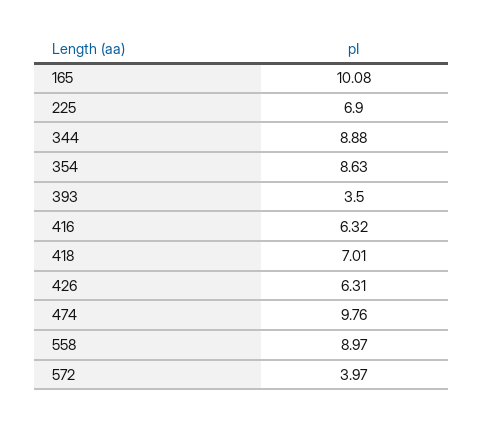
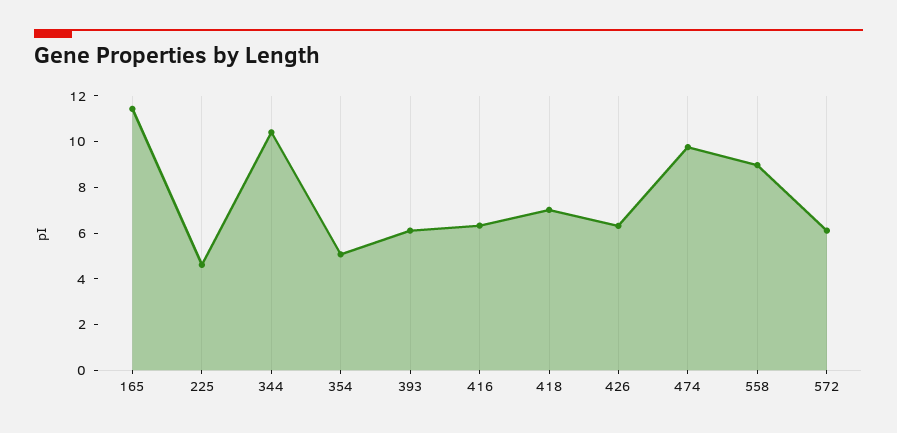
165: 10.08 -> 11.5
225: 6.9 -> 4.5
344: 8.88 -> 10.5
354: 8.63 -> 5
393: 3.5 -> 6
572: 3.97 -> 6

